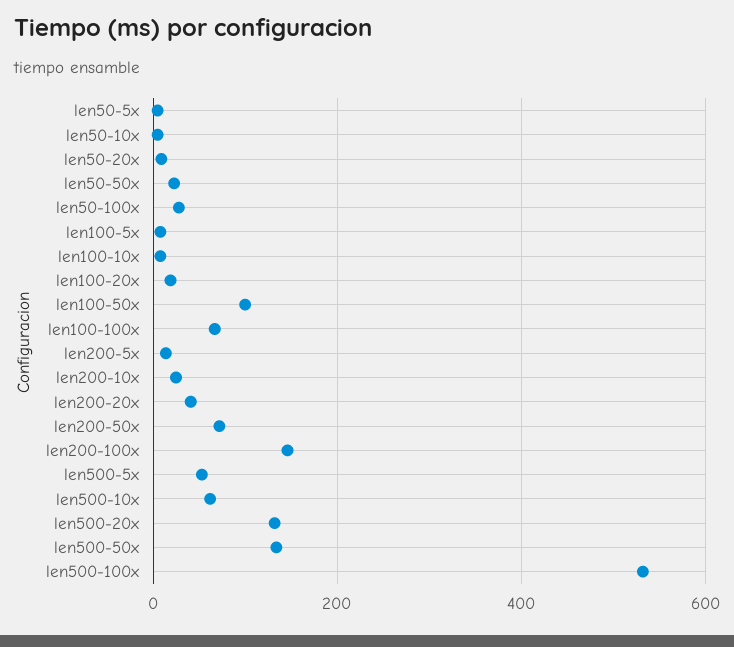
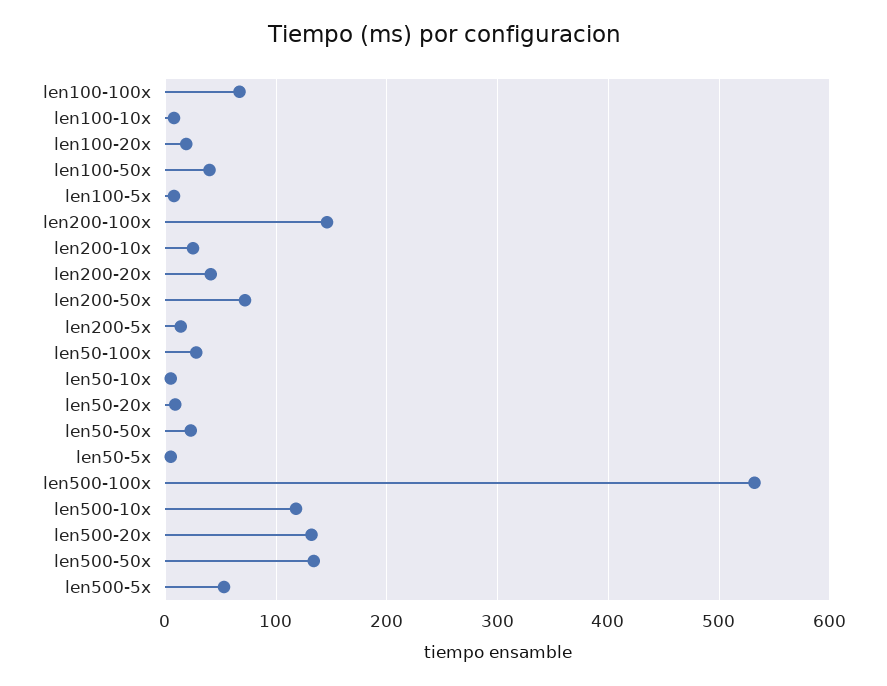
len100-50x: 100 -> 40
len500-10x: 60 -> 120

